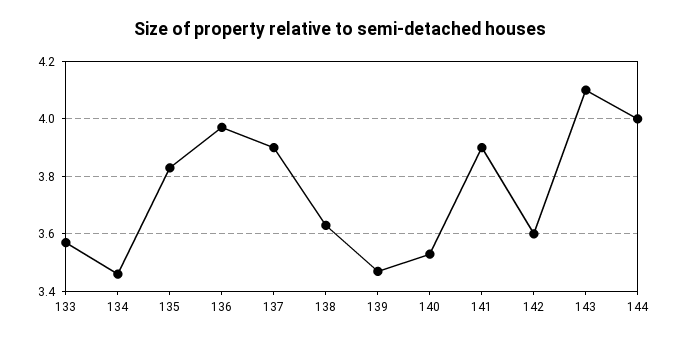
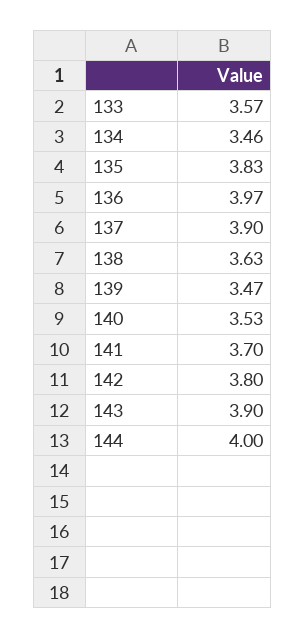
141: 3.9 -> 3.7
142: 3.6 -> 3.8
143: 4.1 -> 3.9

